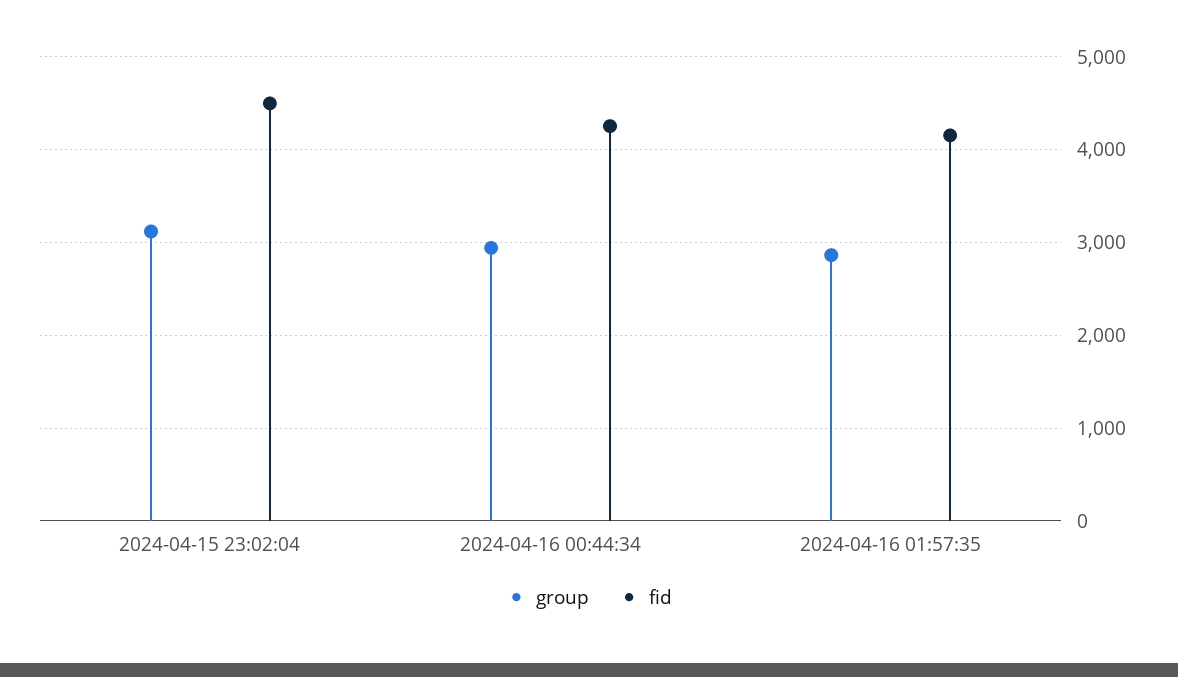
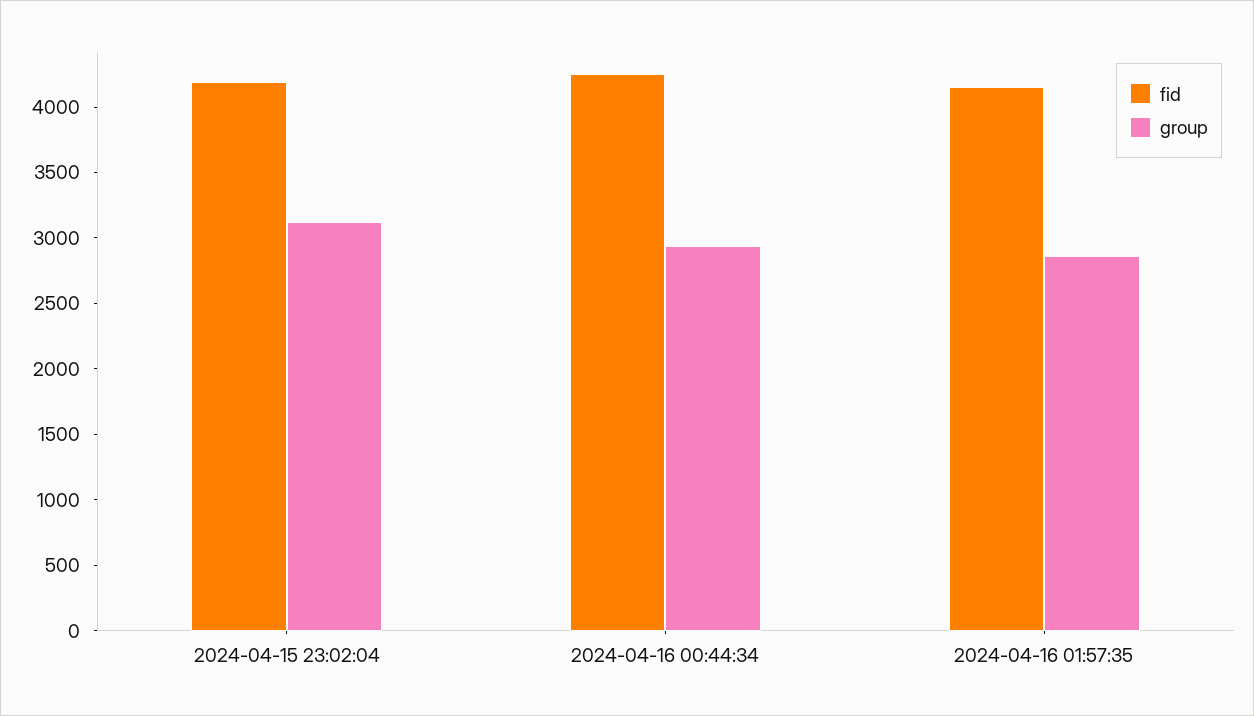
fid, 2024-04-15 23:02:04: 4500 -> 4200

